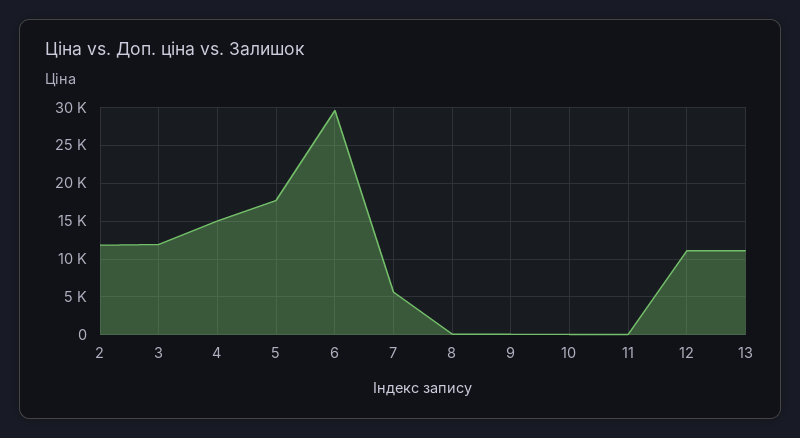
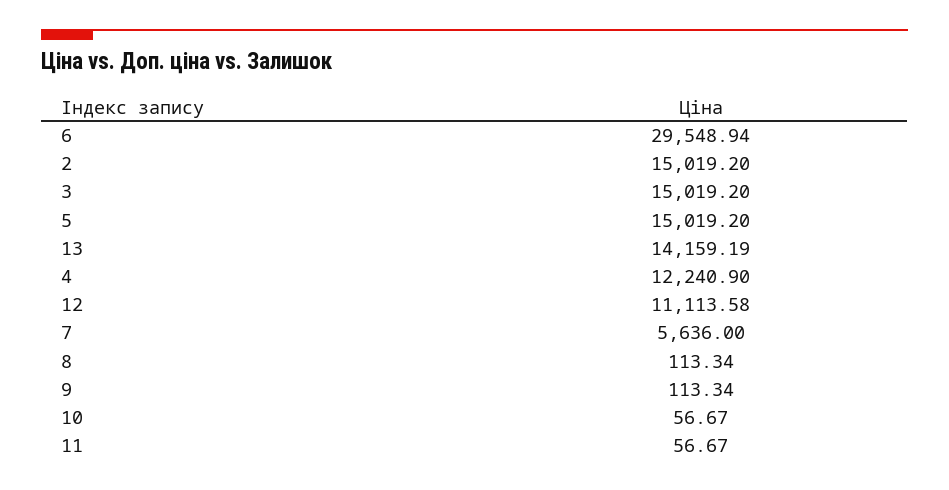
2: 12000 -> 15019.2
3: 12000 -> 15019.2
4: 15000 -> 12240.9
5: 18000 -> 15019.2
13: 11000 -> 14159.19

